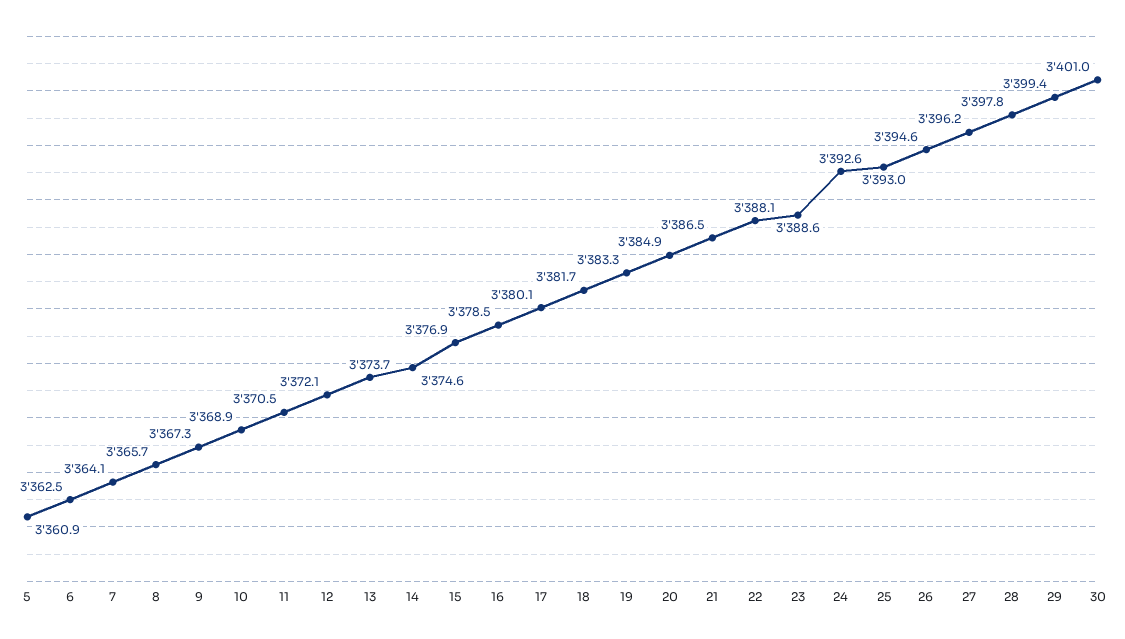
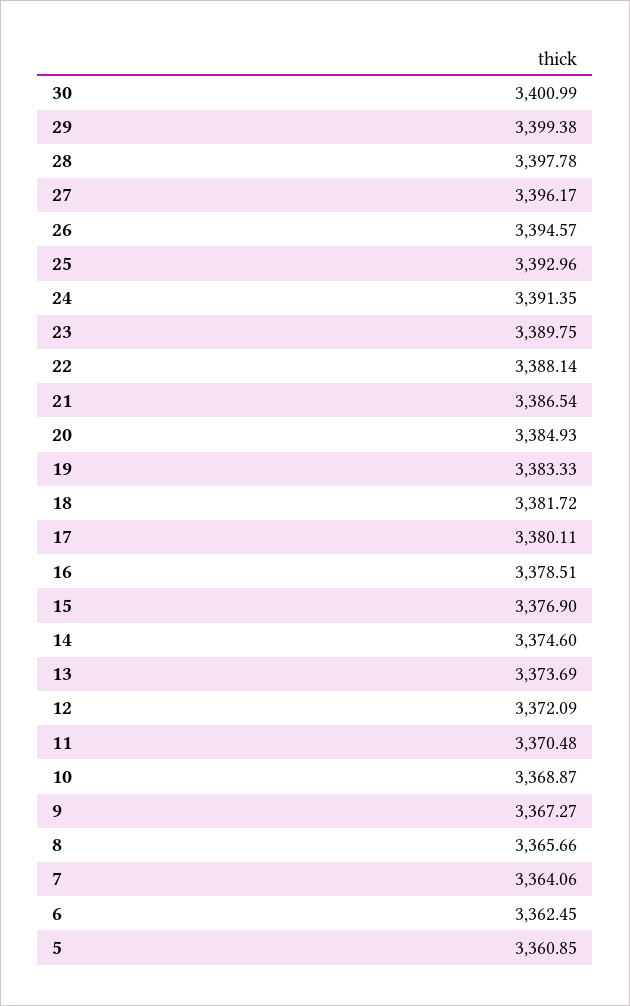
23: 3388.6 -> 3389.75
24: 3392.6 -> 3391.35

